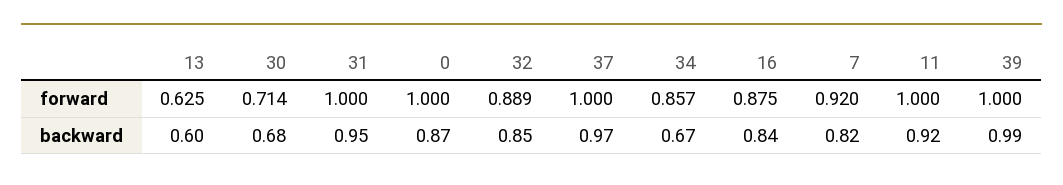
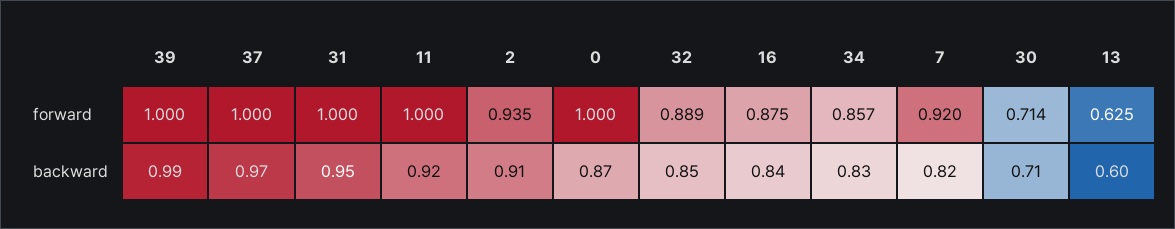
30, backward: 0.68 -> 0.71
34, backward: 0.67 -> 0.83
2, forward: none -> 0.935
2, backward: none -> 0.91

